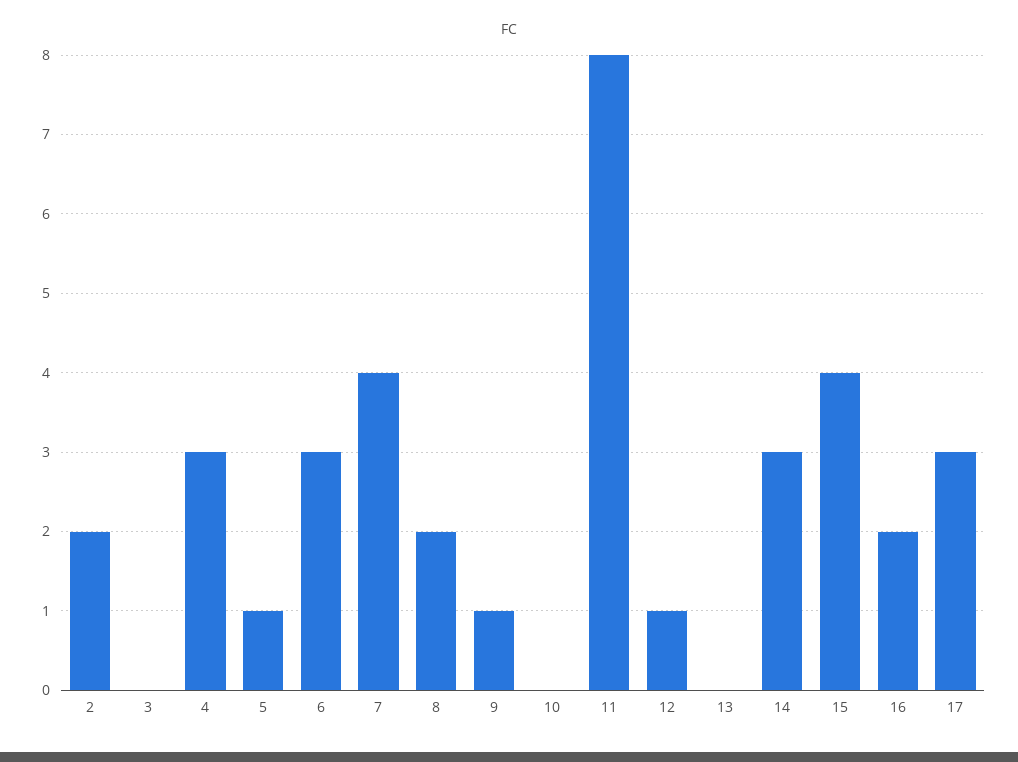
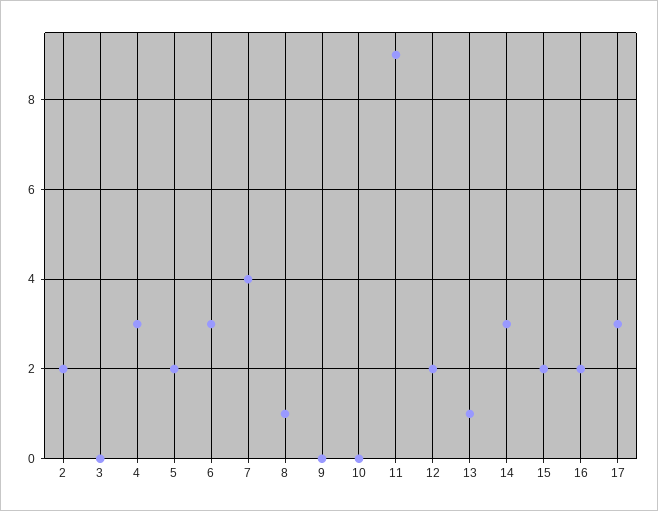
5: 1 -> 2
8: 2 -> 1
9: 1 -> 0
11: 8 -> 9
12: 1 -> 2
13: 0 -> 1
15: 4 -> 2

